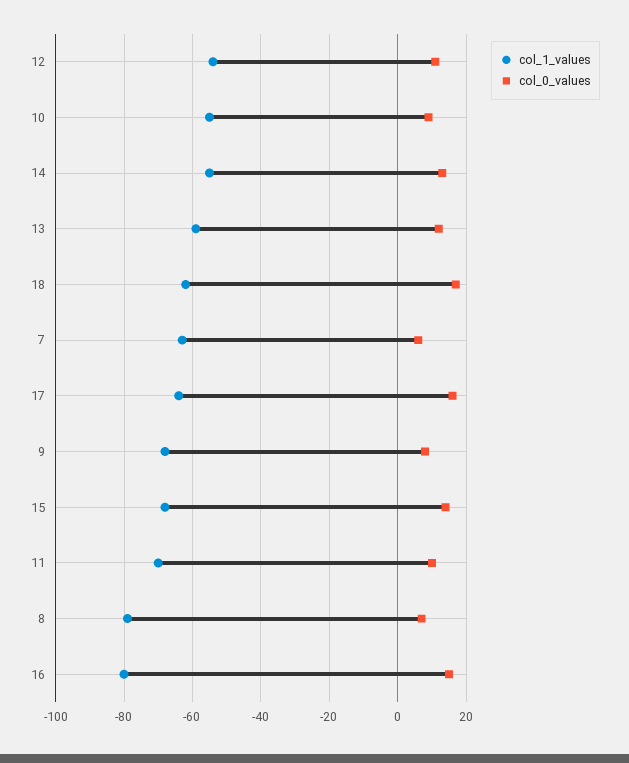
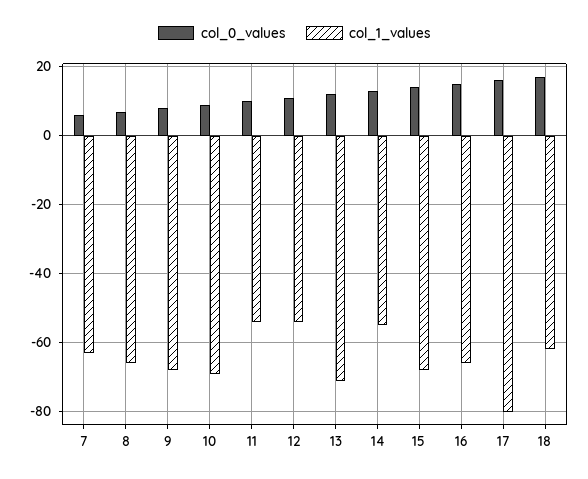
col_1_values, 10: -55 -> -70
col_1_values, 13: -60 -> -70
col_1_values, 17: -65 -> -80
col_1_values, 11: -70 -> -55
col_1_values, 8: -80 -> -65
col_1_values, 16: -80 -> -65

